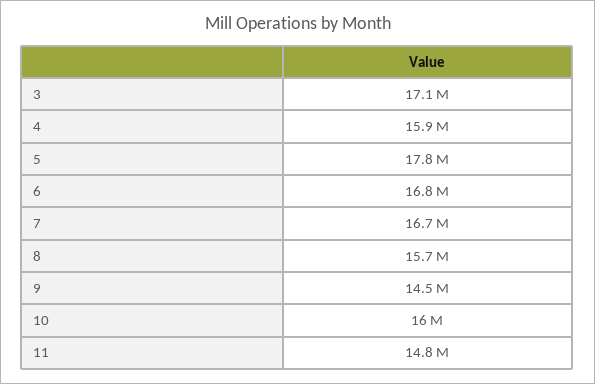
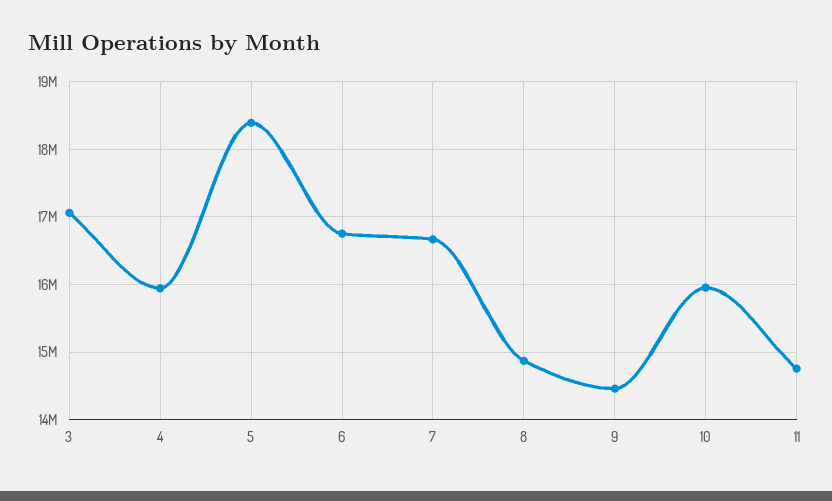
5: 17800000 -> 18400000
8: 15700000 -> 14900000

